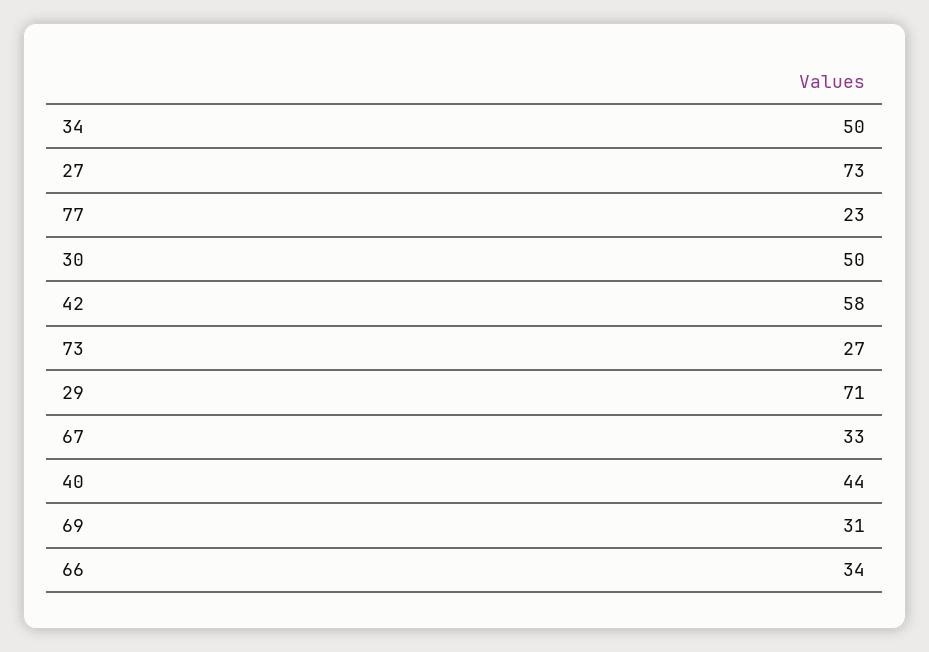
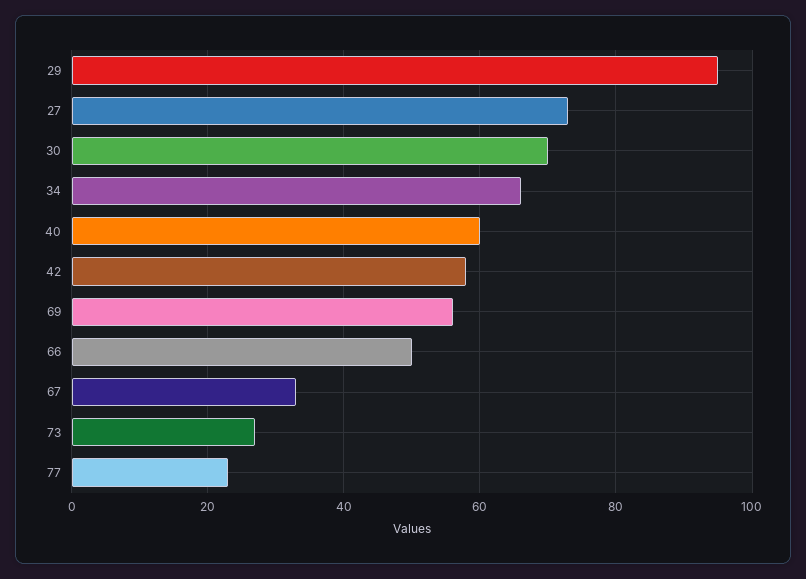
34: 50 -> 65
30: 50 -> 70
29: 71 -> 95
40: 44 -> 60
69: 31 -> 55
66: 34 -> 50

